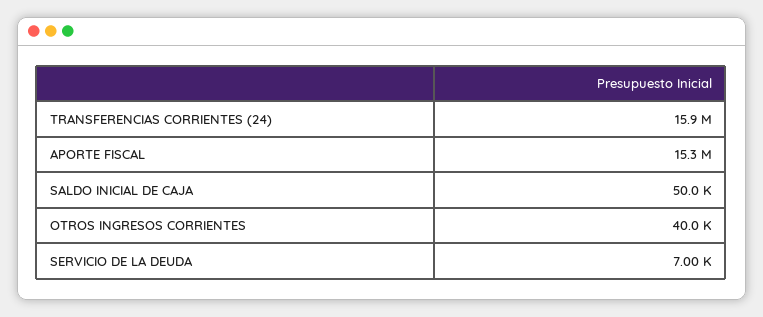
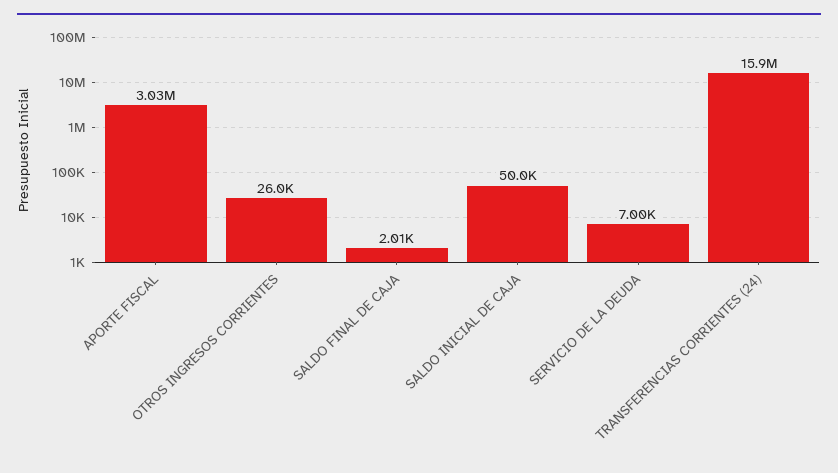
APORTE FISCAL: 15300000 -> 3030000
OTROS INGRESOS CORRIENTES: 40000 -> 26000
SALDO FINAL DE CAJA: none -> 2010

